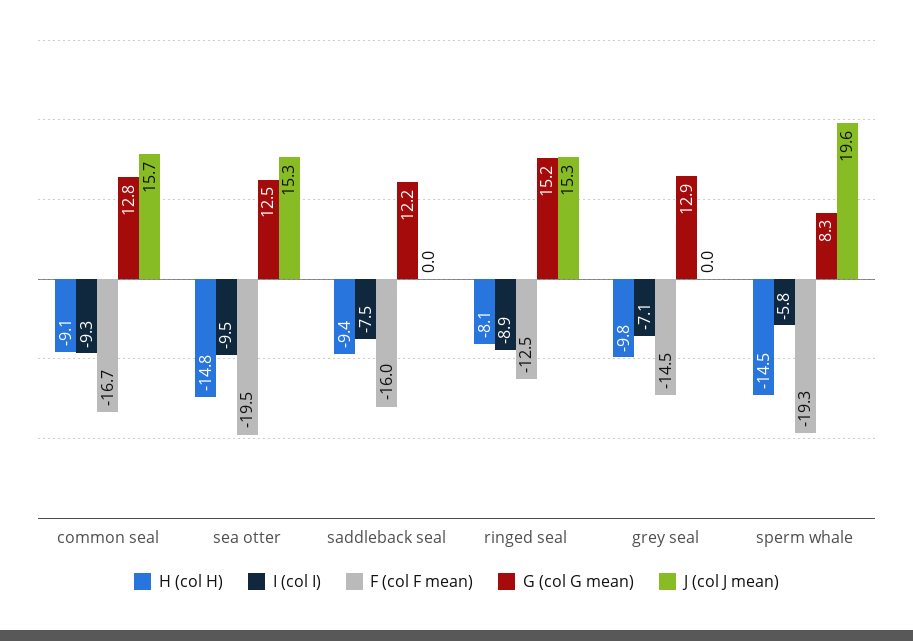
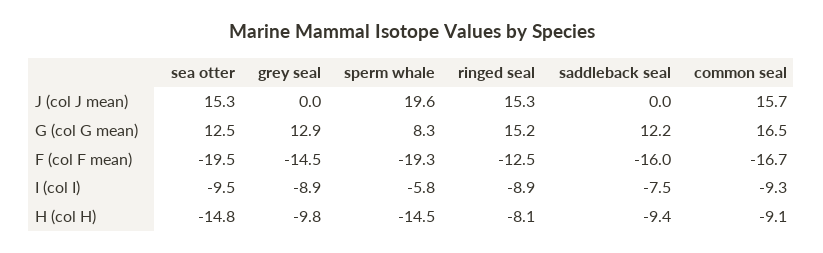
G (col G mean), common seal: 12.8 -> 16.5
I (col I), grey seal: -7.1 -> -8.9

